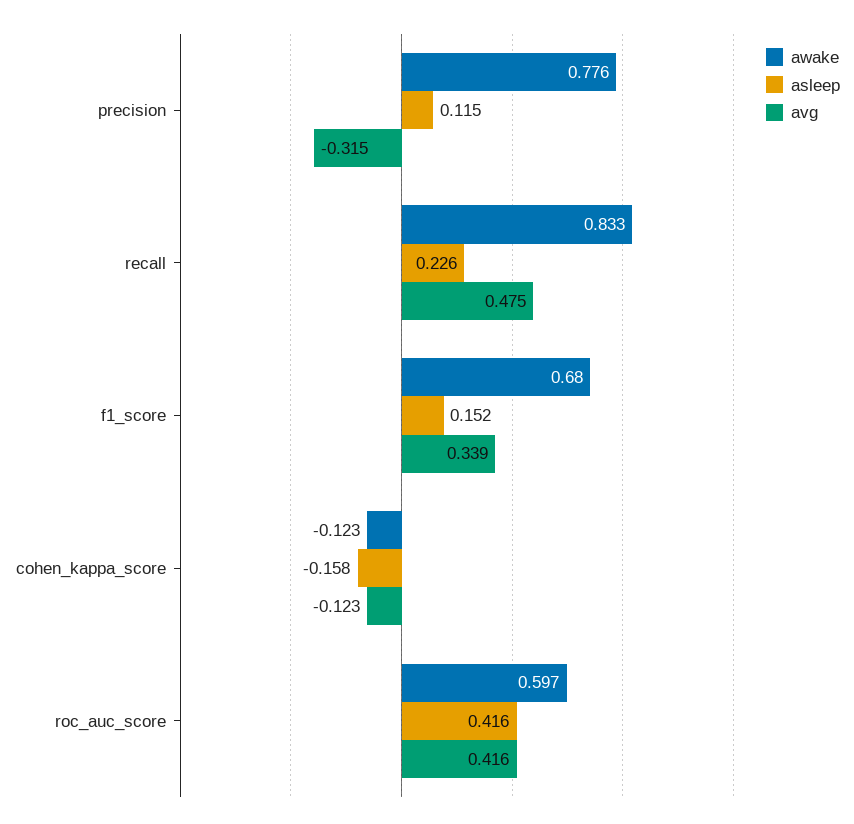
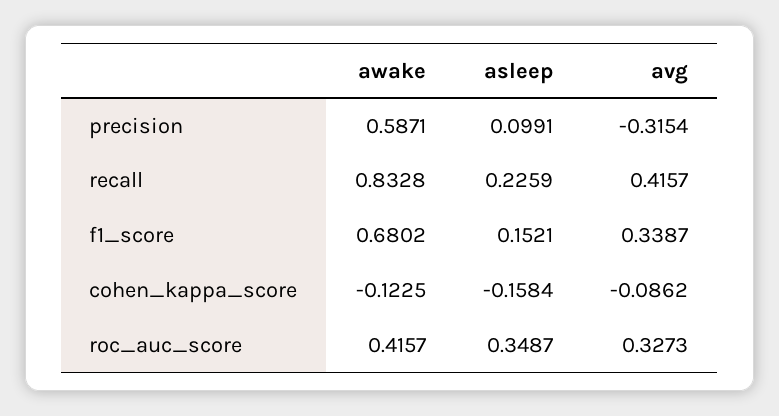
awake, precision: 0.776 -> 0.5871
asleep, precision: 0.115 -> 0.0991
avg, recall: 0.475 -> 0.4157
avg, cohen_kappa_score: -0.123 -> -0.0862
awake, roc_auc_score: 0.597 -> 0.4157
asleep, roc_auc_score: 0.416 -> 0.3487
avg, roc_auc_score: 0.416 -> 0.3273

